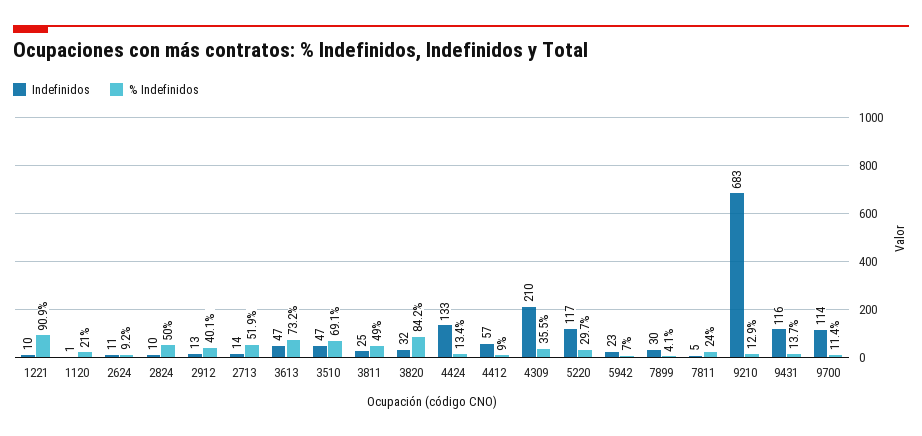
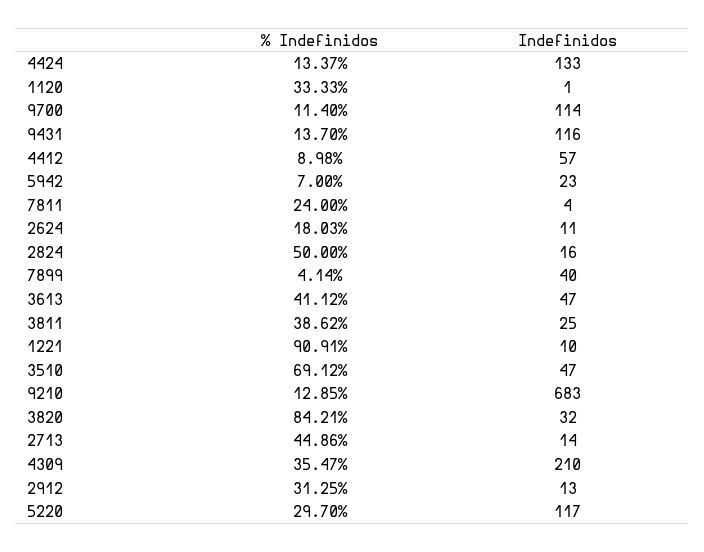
% Indefinidos, 1120: 21 -> 33.33
% Indefinidos, 2624: 9.2 -> 18.03
Indefinidos, 2824: 10 -> 16
% Indefinidos, 2912: 40.1 -> 31.25
% Indefinidos, 2713: 51.9 -> 44.86
% Indefinidos, 3613: 73.2 -> 41.12
% Indefinidos, 3811: 49 -> 38.62
Indefinidos, 7899: 30 -> 40
Indefinidos, 7811: 5 -> 4

